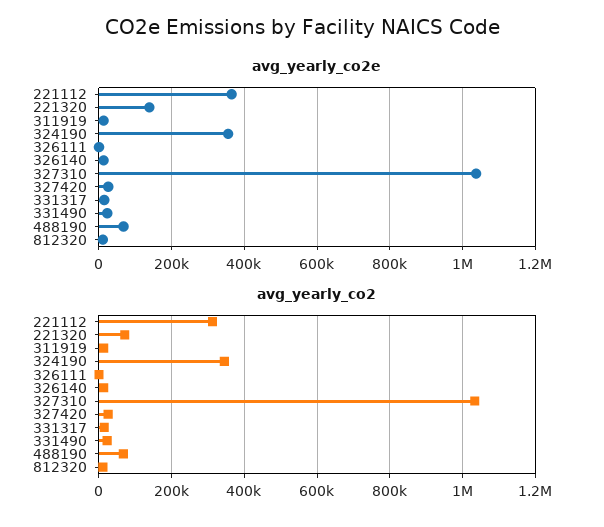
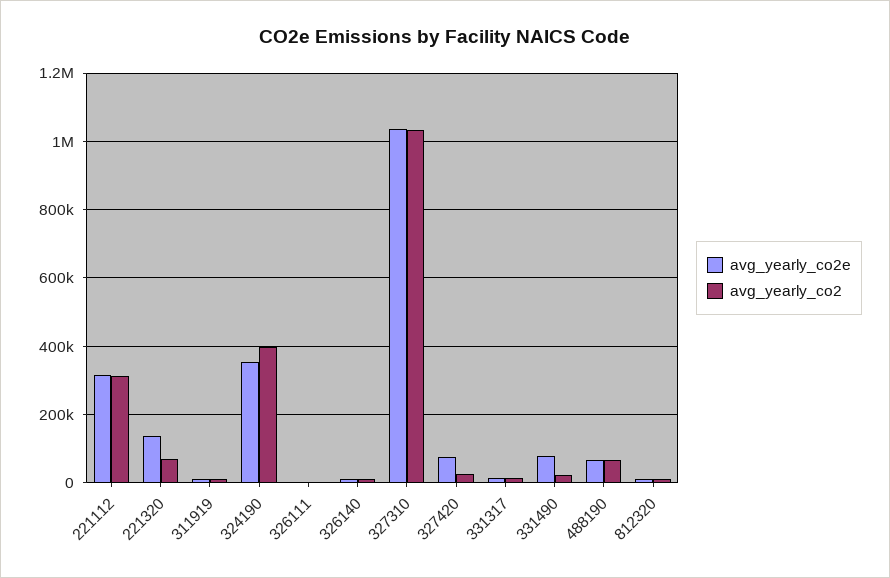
avg_yearly_co2e, 221112: 360000 -> 320000
avg_yearly_co2e, 327420: 20000 -> 80000
avg_yearly_co2e, 331490: 20000 -> 80000
avg_yearly_co2, 324190: 340000 -> 400000

